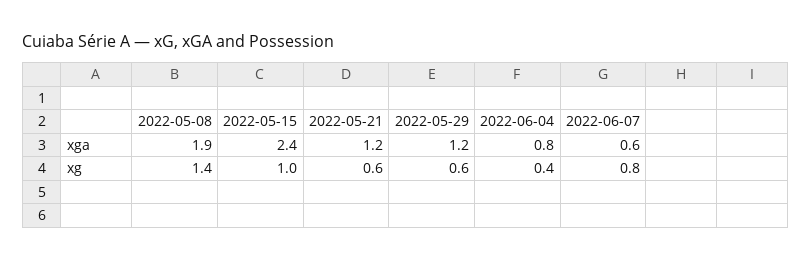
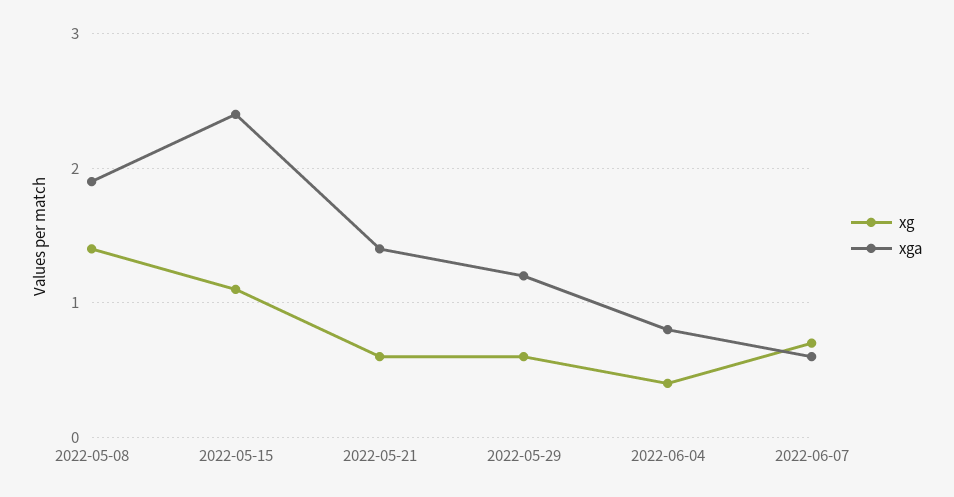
xga, 2022-05-21: 1.2 -> 1.4
xg, 2022-05-15: 1 -> 1.1
xg, 2022-06-07: 0.8 -> 0.7

